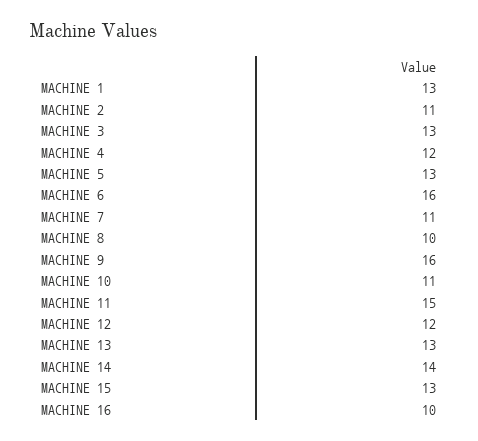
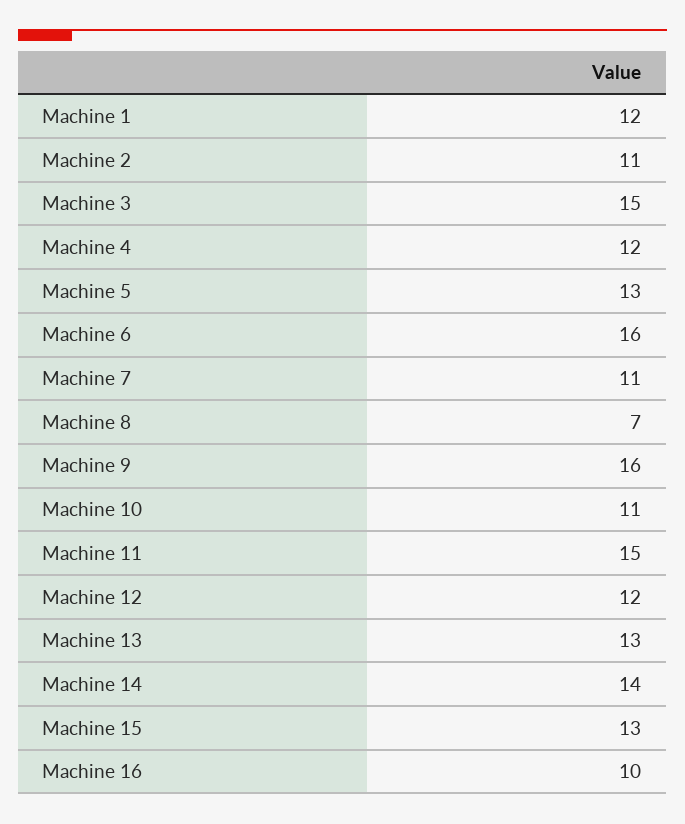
MACHINE 1: 13 -> 12
MACHINE 3: 13 -> 15
MACHINE 8: 10 -> 7

